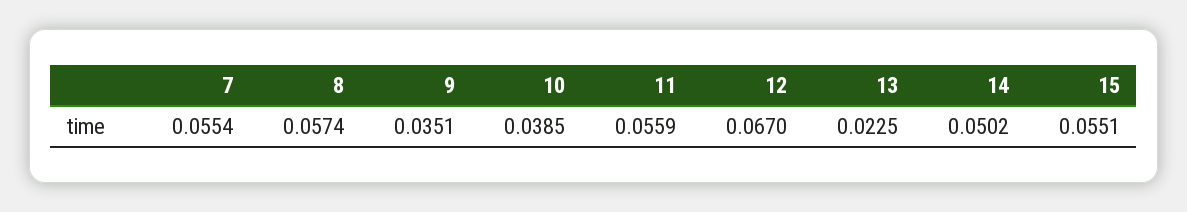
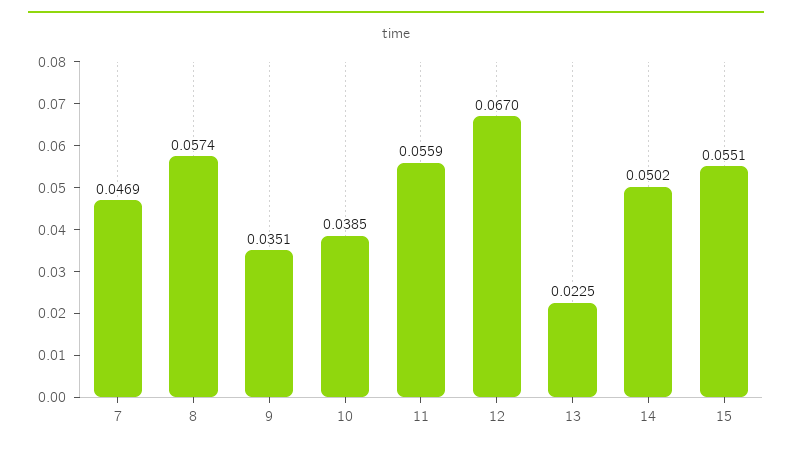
7: 0.0554 -> 0.0469

